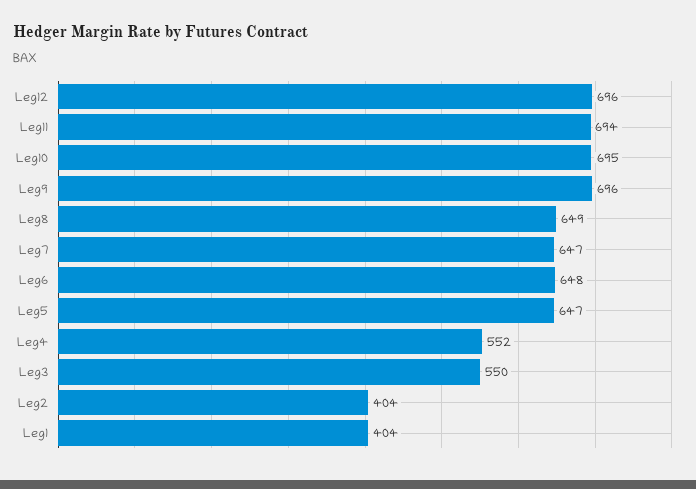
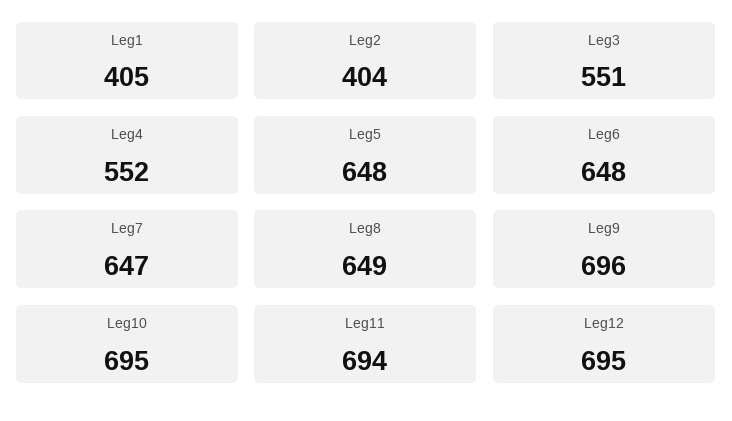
Leg12: 696 -> 695
Leg5: 647 -> 648
Leg3: 550 -> 551
Leg1: 404 -> 405

